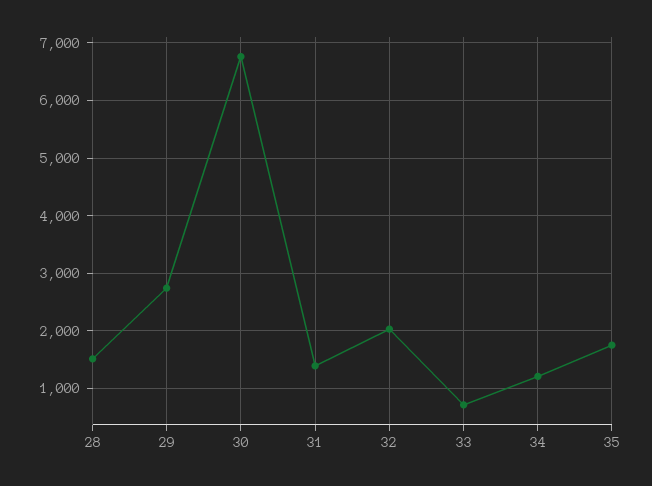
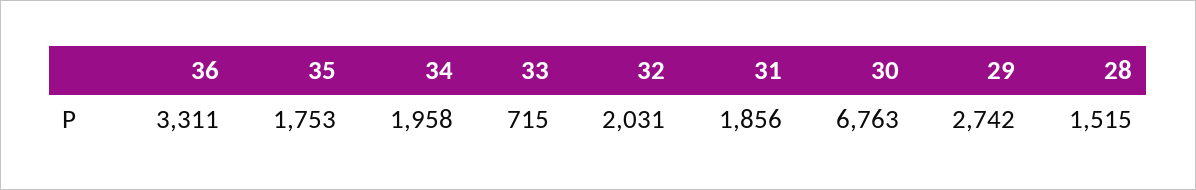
31: 1400 -> 1856
34: 1200 -> 1958
36: none -> 3311

